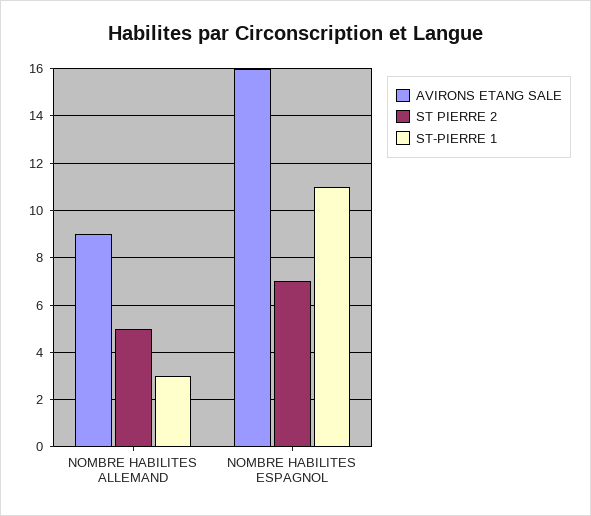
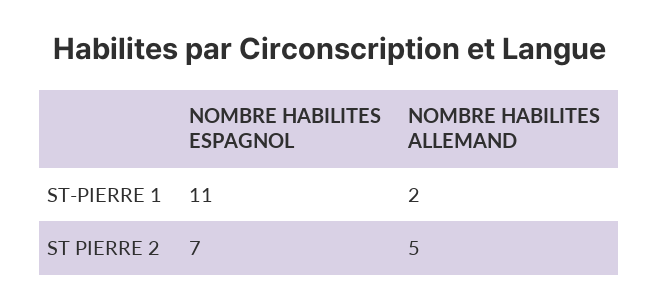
AVIRONS ETANG SALE, NOMBRE HABILITES ALLEMAND: 9 -> none
ST-PIERRE 1, NOMBRE HABILITES ALLEMAND: 3 -> 2
AVIRONS ETANG SALE, NOMBRE HABILITES ESPAGNOL: 16 -> none

